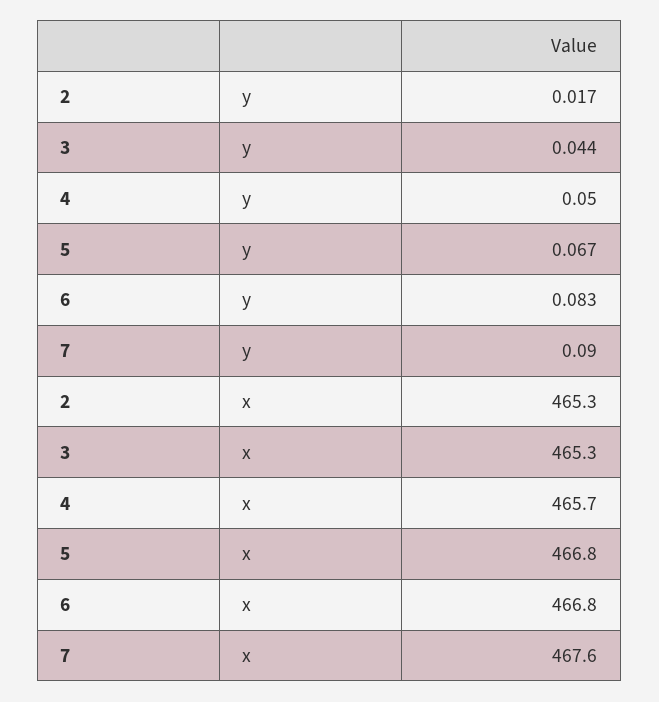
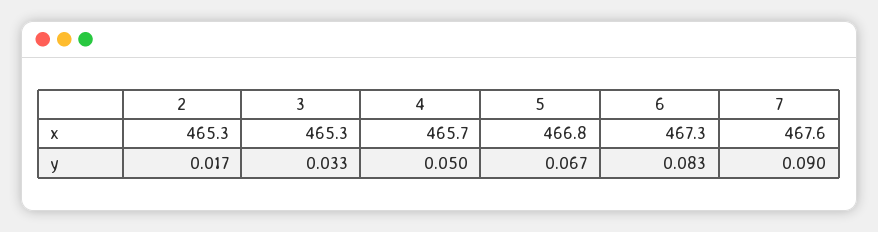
3, y: 0.044 -> 0.033
6, x: 466.8 -> 467.3

